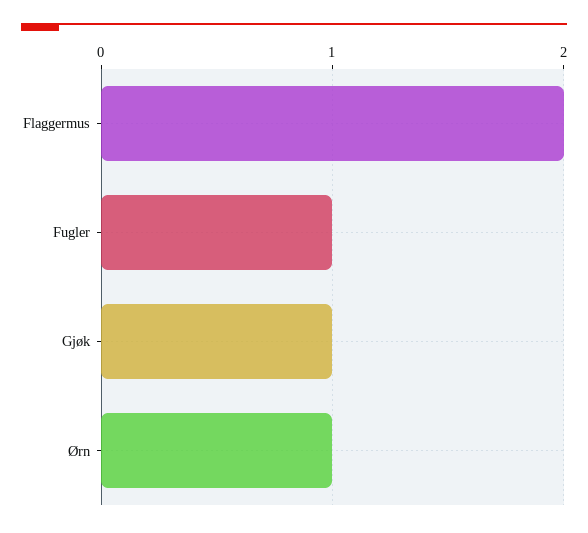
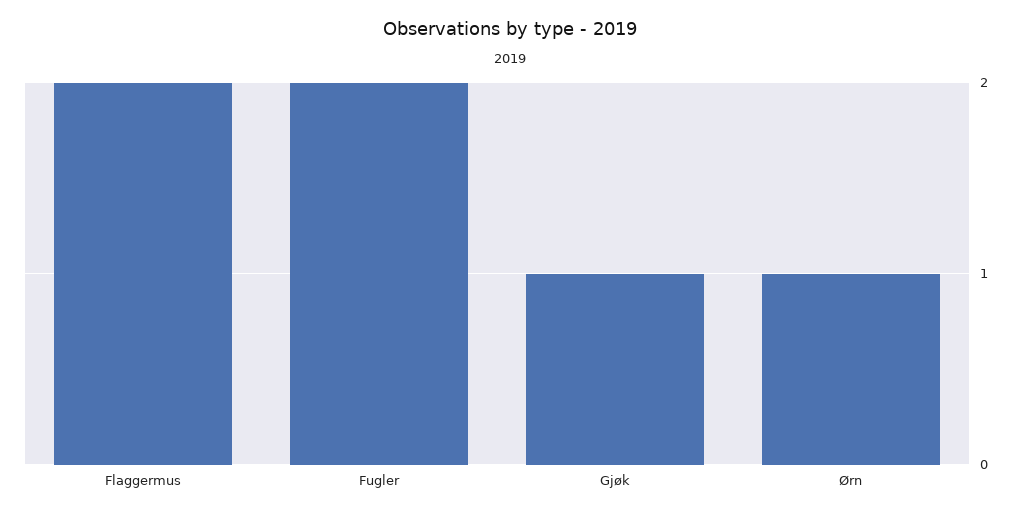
Fugler: 1 -> 2

